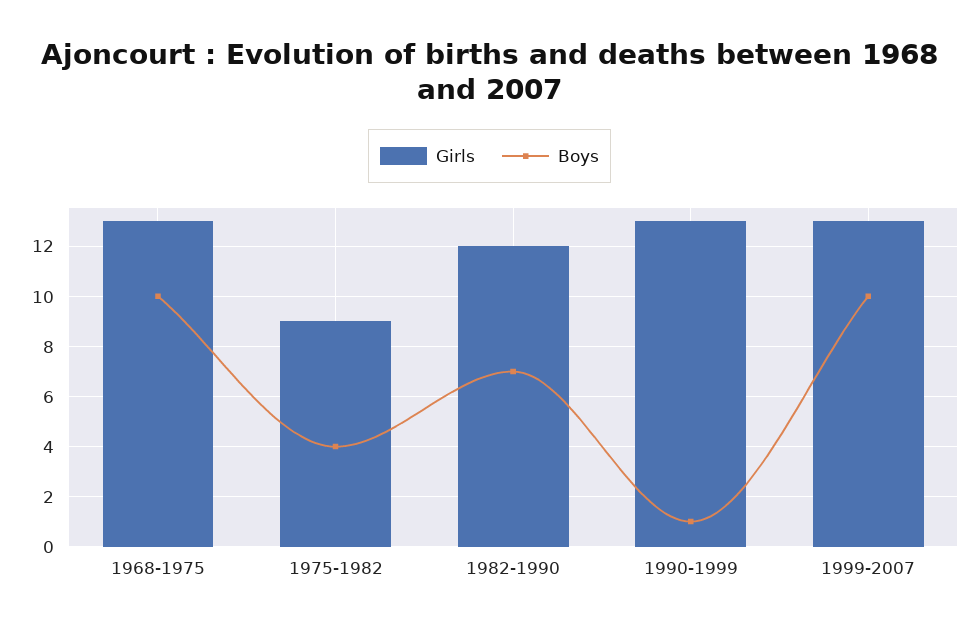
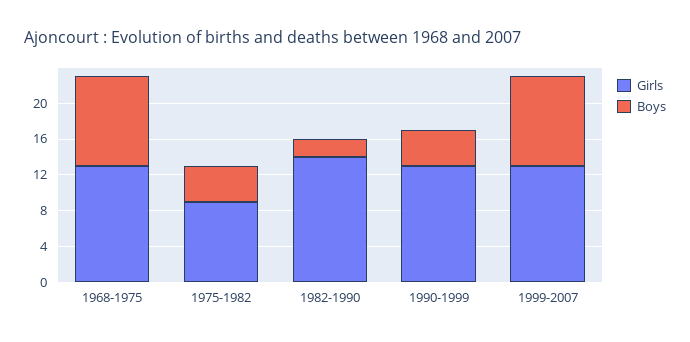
Girls, 1982-1990: 12 -> 14
Boys, 1982-1990: 7 -> 2
Boys, 1990-1999: 1 -> 4

